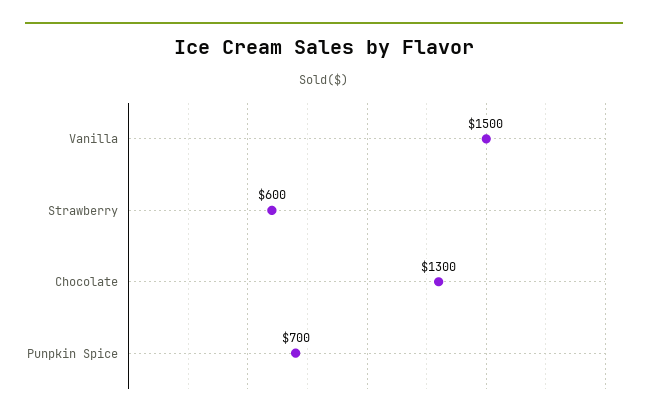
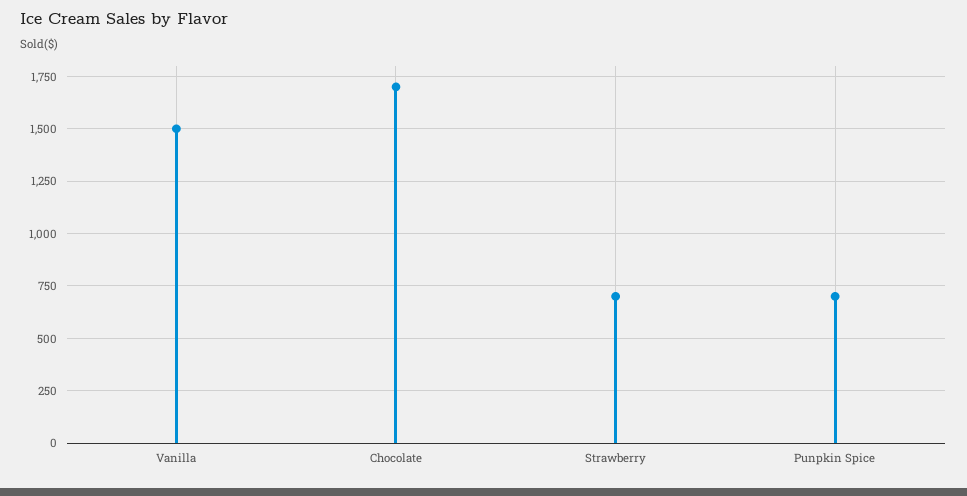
Strawberry: 600 -> 700
Chocolate: 1300 -> 1700

